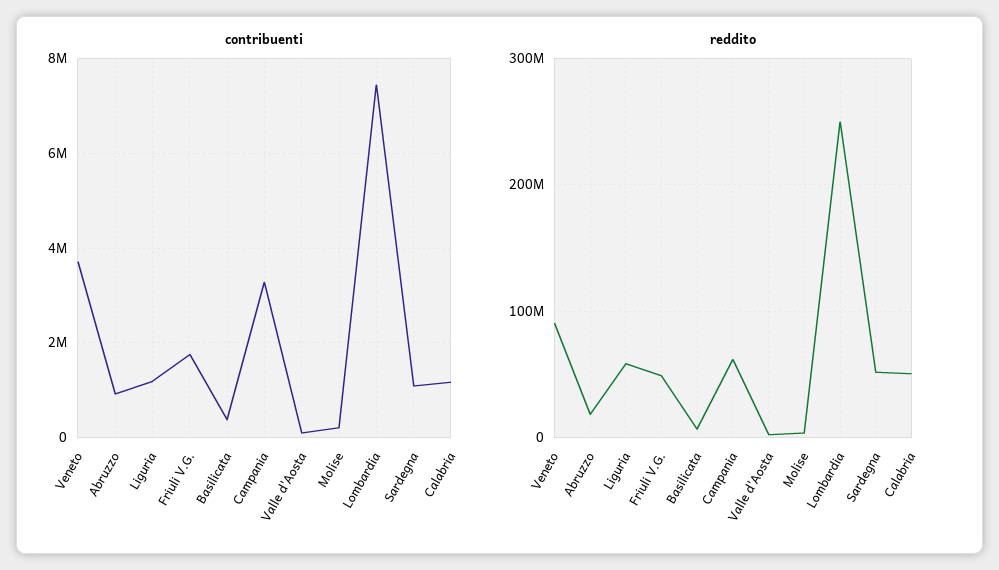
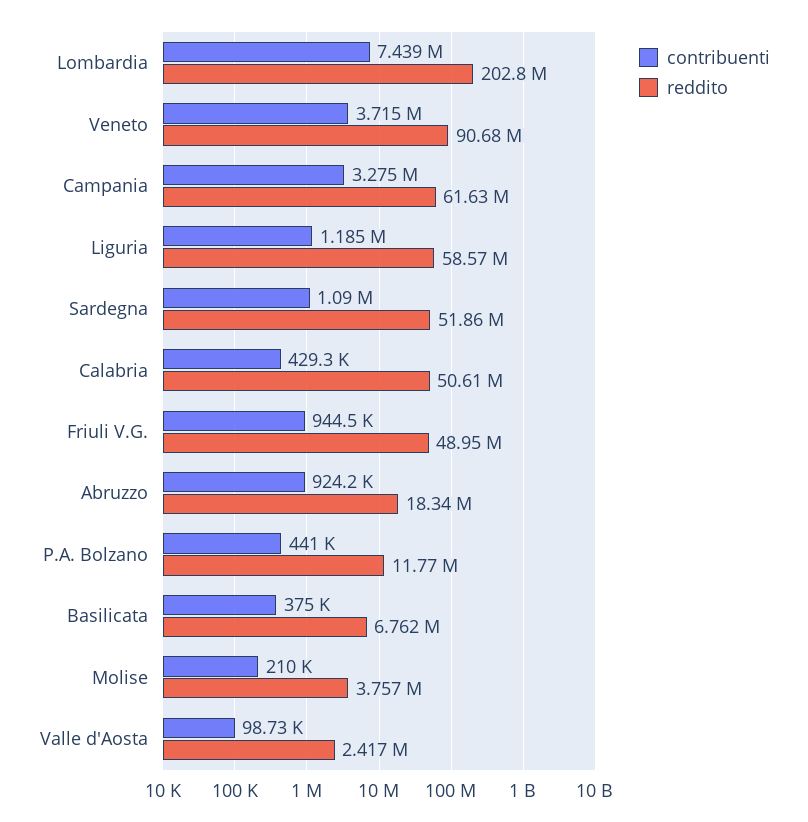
contribuenti, Friuli V.G.: 1800000 -> 944500
contribuenti, Calabria: 1200000 -> 429300
reddito, Lombardia: 250000000 -> 202800000
contribuenti, P.A. Bolzano: none -> 441000
reddito, P.A. Bolzano: none -> 11770000

